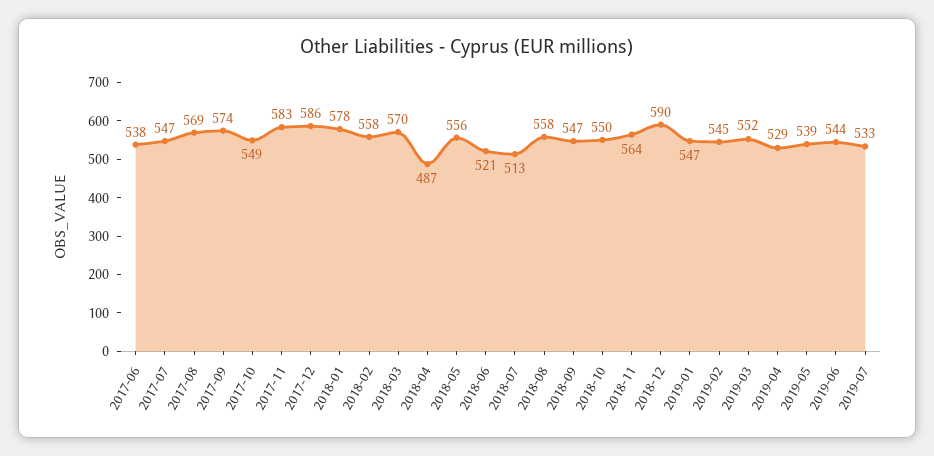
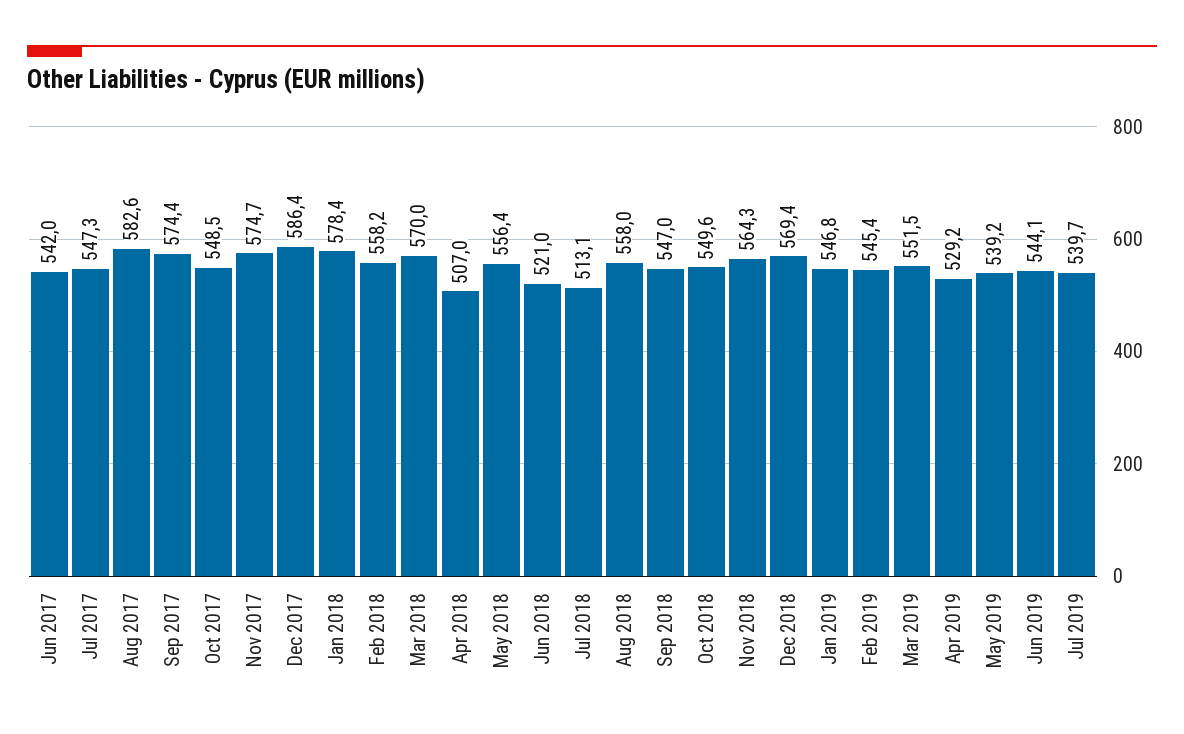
2017-06: 538 -> 542
2017-08: 569 -> 582.6
2017-11: 583 -> 574.7
2018-04: 487 -> 507
2018-12: 590 -> 569.4
2019-07: 533 -> 539.7

